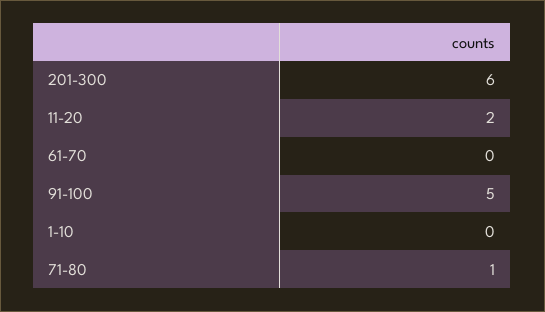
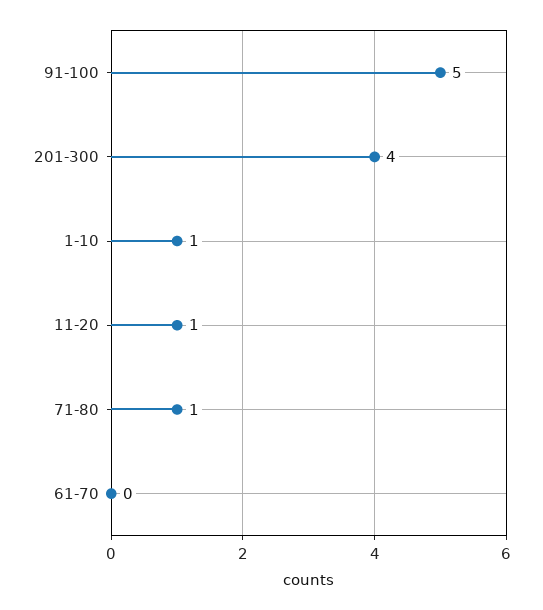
201-300: 6 -> 4
11-20: 2 -> 1
1-10: 0 -> 1

